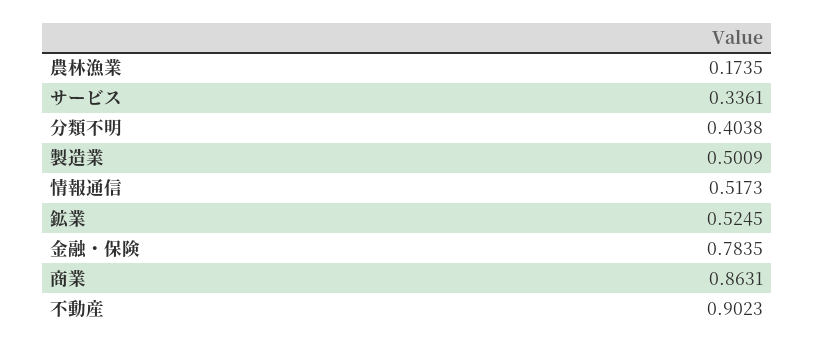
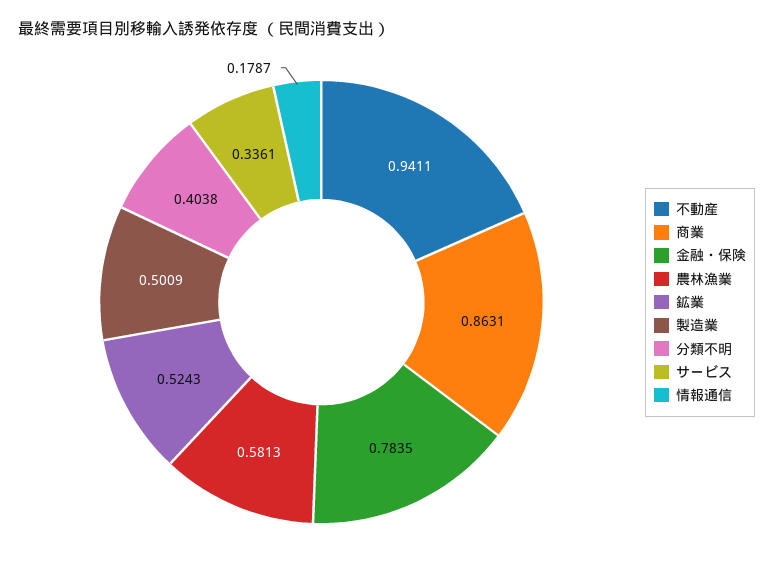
農林漁業: 0.1735 -> 0.5813
情報通信: 0.5173 -> 0.1787
鉱業: 0.5245 -> 0.5243
不動産: 0.9023 -> 0.9411

